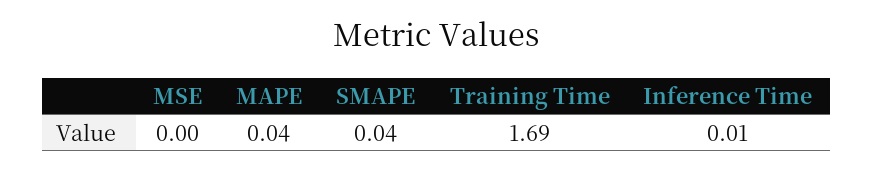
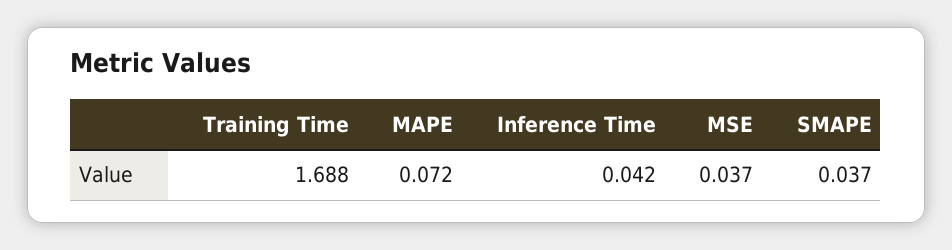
MSE: 0 -> 0.037
MAPE: 0.04 -> 0.072
Inference Time: 0.01 -> 0.042

